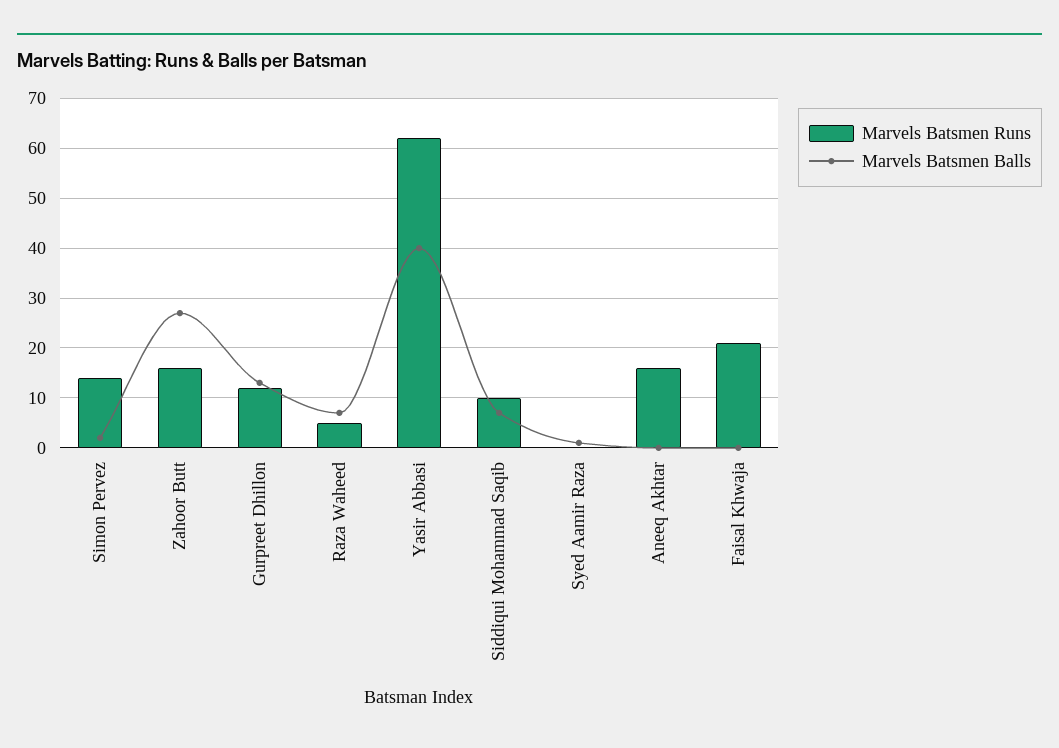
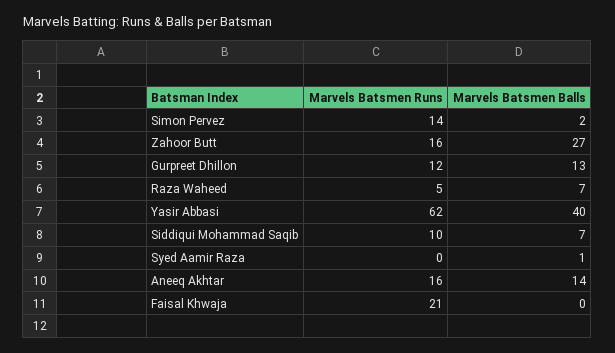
Marvels Batsmen Balls, Aneeq Akhtar: 0 -> 14

